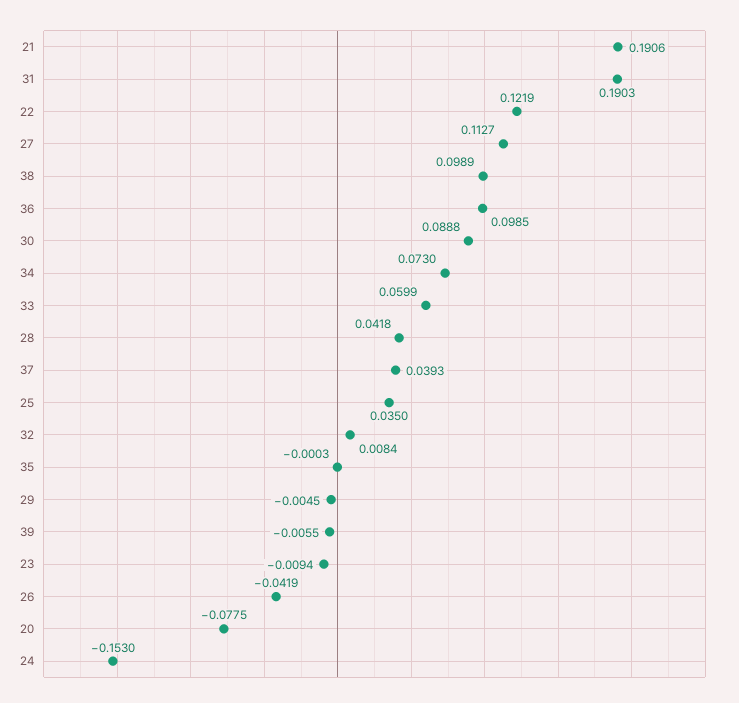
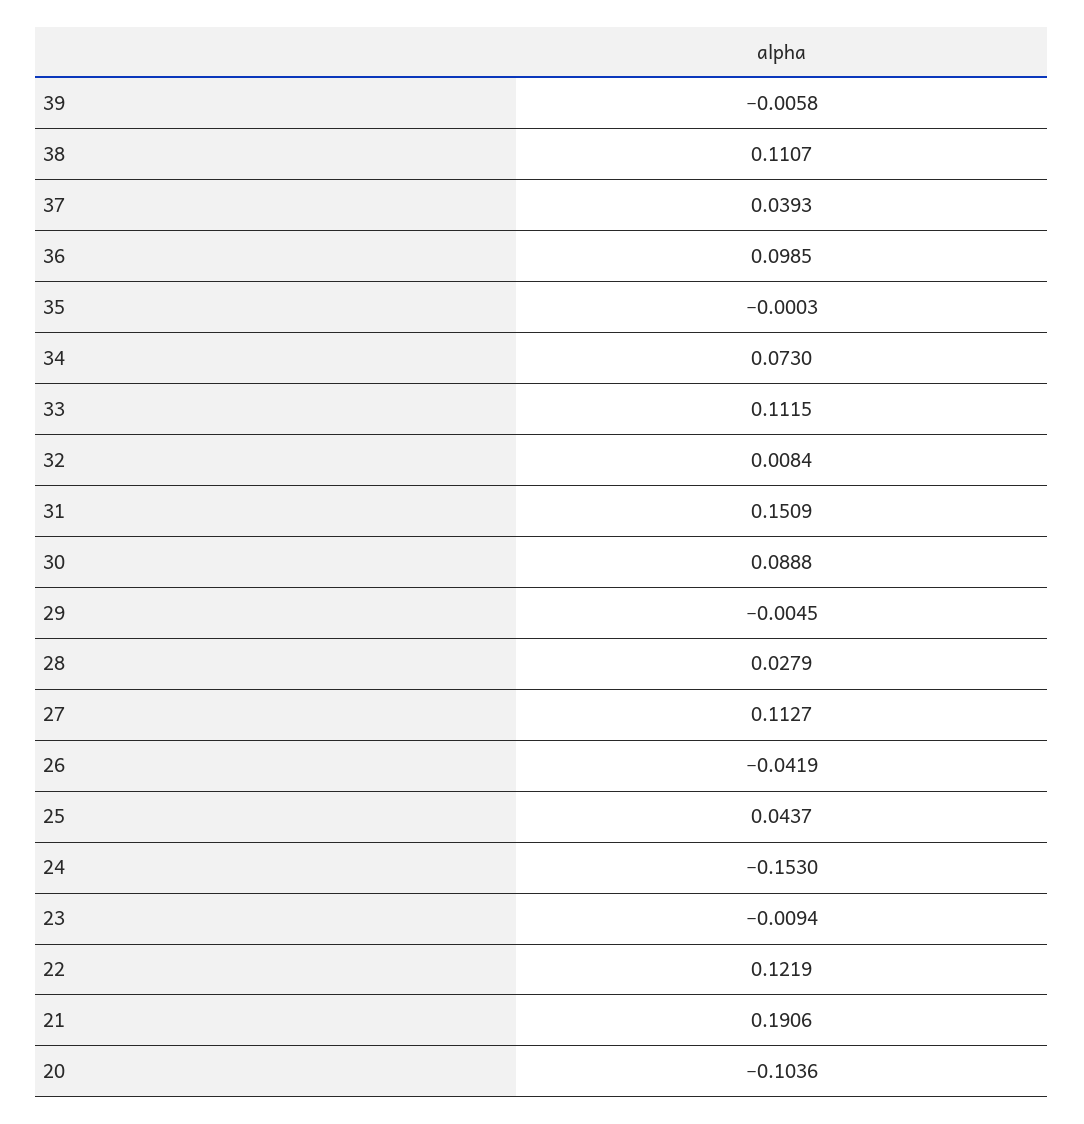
31: 0.1903 -> 0.1509
38: 0.0989 -> 0.1107
33: 0.0599 -> 0.1115
28: 0.0418 -> 0.0279
25: 0.035 -> 0.0437
39: -0.0055 -> -0.0058
20: -0.0775 -> -0.1036

